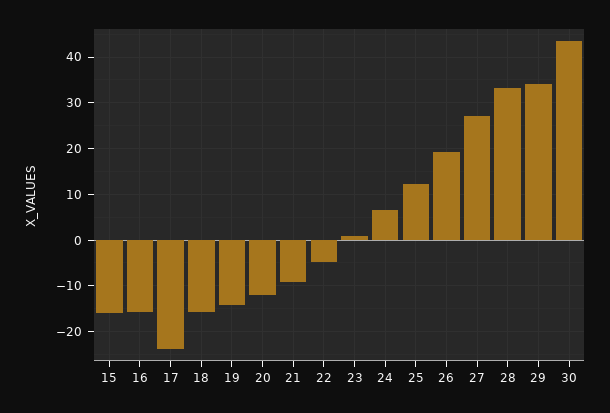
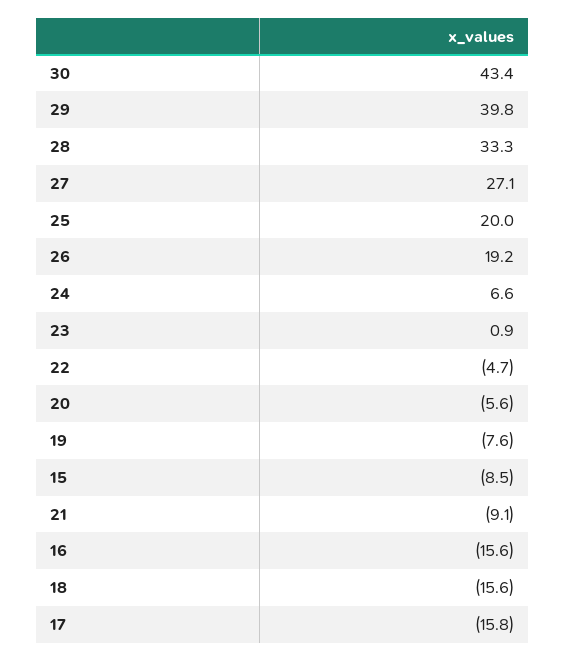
15: -16 -> -8.5
17: -24 -> -15.8
19: -14 -> -7.6
20: -12 -> -5.6
25: 12 -> 20
29: 34 -> 39.8

